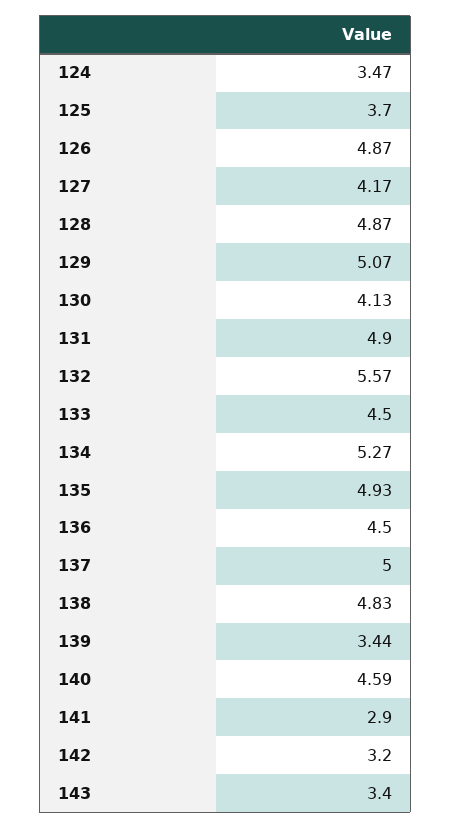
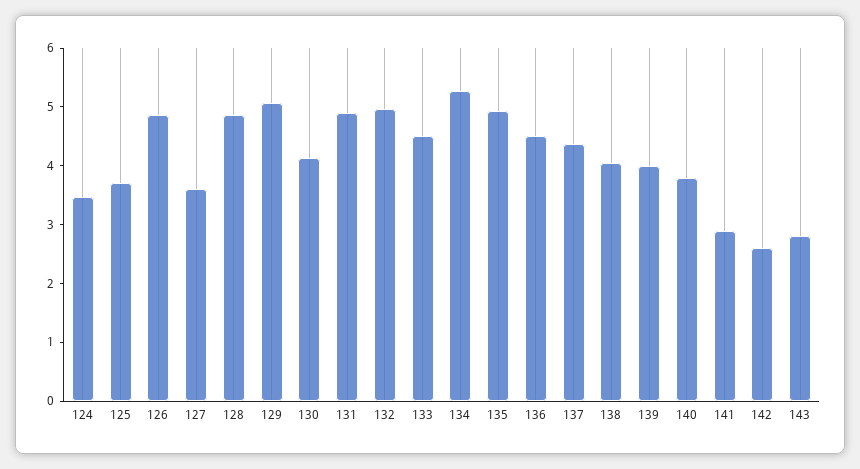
127: 4.17 -> 3.6
132: 5.57 -> 5
137: 5 -> 4.4
138: 4.83 -> 4
139: 3.44 -> 4
140: 4.59 -> 3.8
142: 3.2 -> 2.6
143: 3.4 -> 2.8

